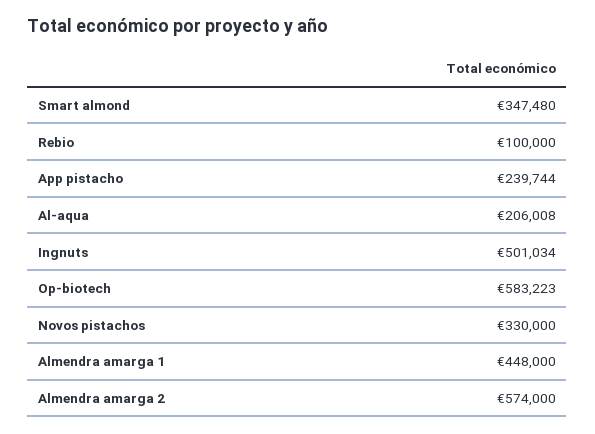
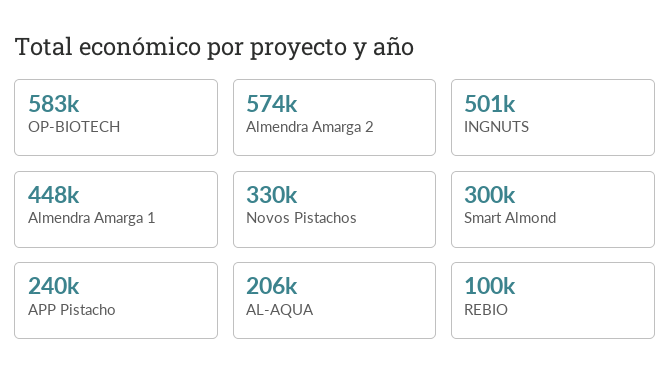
Smart almond: 347480 -> 300000

